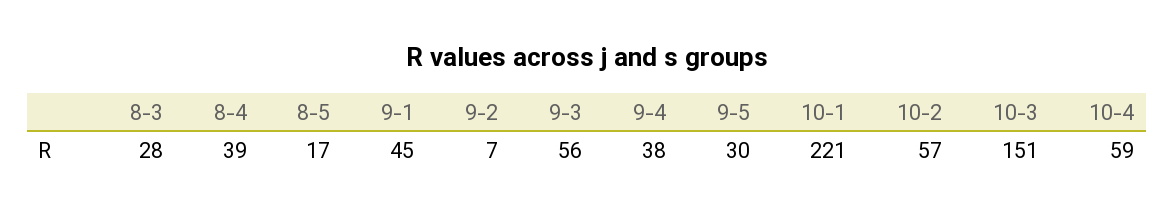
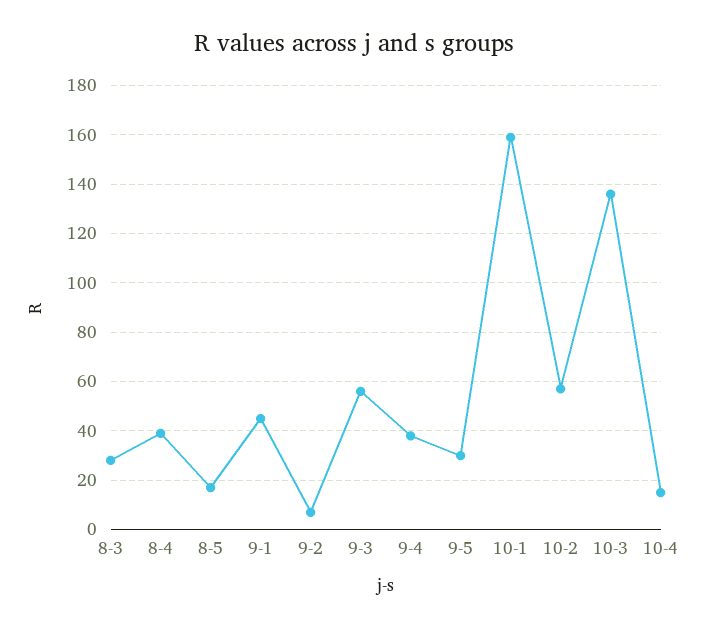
10-1: 221 -> 160
10-3: 151 -> 135
10-4: 59 -> 15

